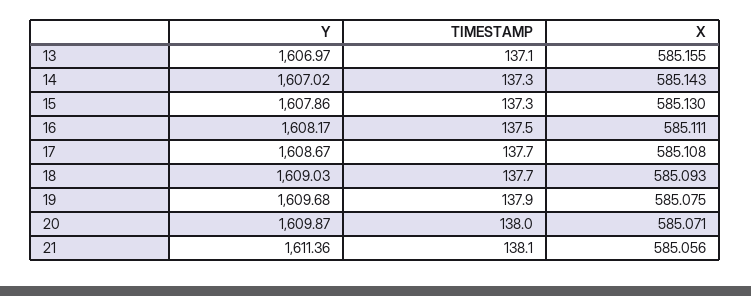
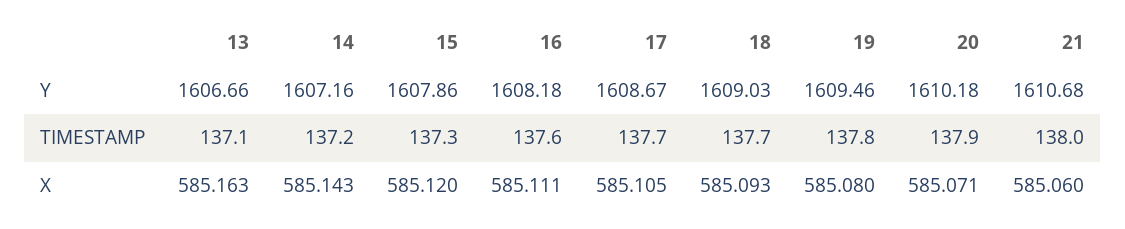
Y, 13: 1606.97 -> 1606.66
X, 13: 585.155 -> 585.163
Y, 14: 1607.02 -> 1607.16
TIMESTAMP, 14: 137.3 -> 137.2
X, 15: 585.13 -> 585.12
Y, 16: 1608.17 -> 1608.18
TIMESTAMP, 16: 137.5 -> 137.6
X, 17: 585.108 -> 585.105
Y, 19: 1609.68 -> 1609.46
TIMESTAMP, 19: 137.9 -> 137.8
X, 19: 585.075 -> 585.08
Y, 20: 1609.87 -> 1610.18
TIMESTAMP, 20: 138 -> 137.9
Y, 21: 1611.36 -> 1610.68
TIMESTAMP, 21: 138.1 -> 138
X, 21: 585.056 -> 585.06

